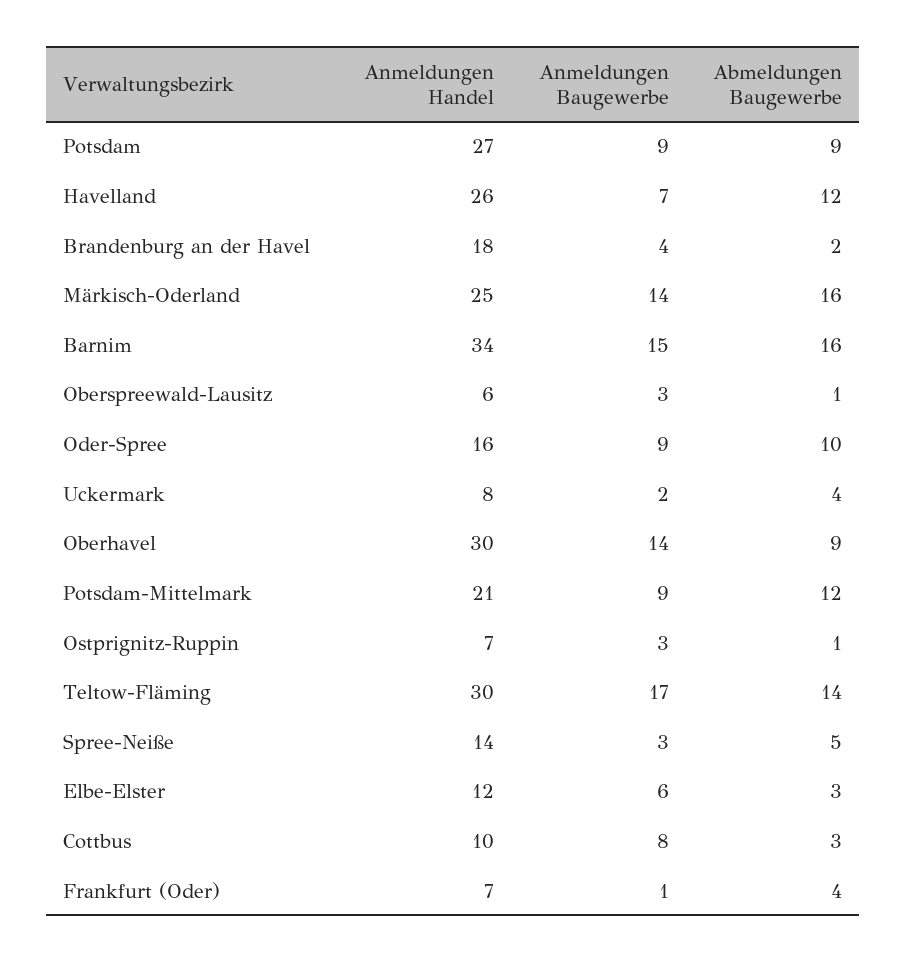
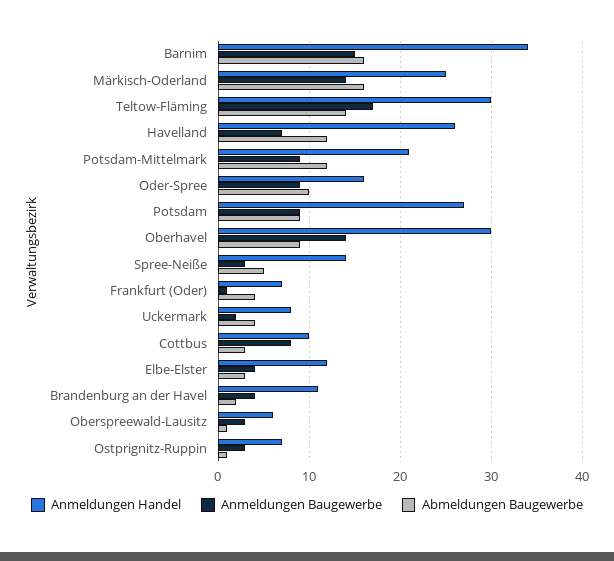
Anmeldungen Handel, Brandenburg an der Havel: 18 -> 11
Anmeldungen Baugewerbe, Elbe-Elster: 6 -> 4

